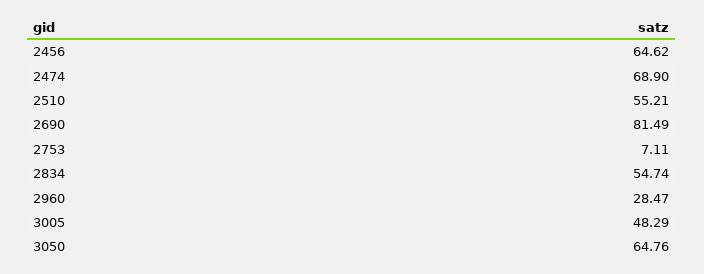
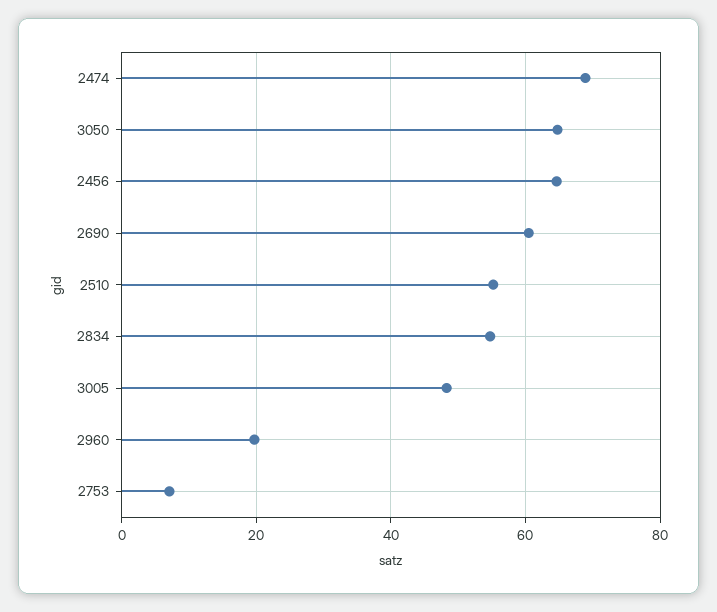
2690: 81.49 -> 60
2960: 28.47 -> 20

